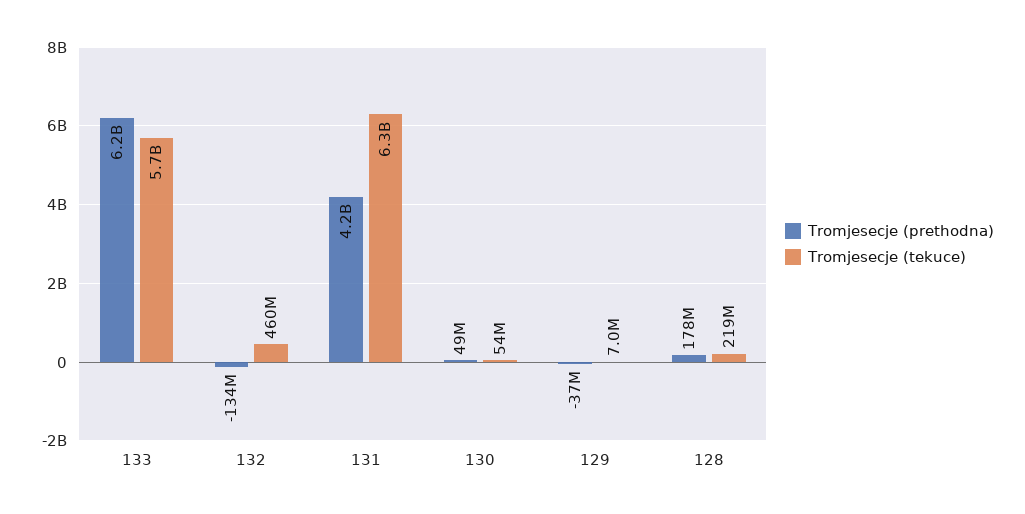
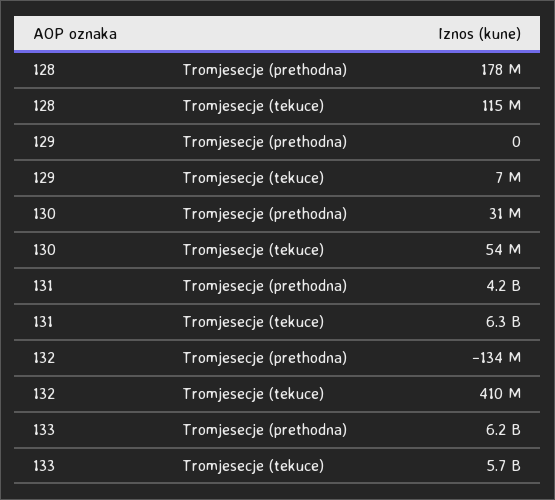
Tromjesecje (tekuce), 132: 460000000 -> 410000000
Tromjesecje (prethodna), 130: 49000000 -> 31000000
Tromjesecje (prethodna), 129: -37000000 -> 0
Tromjesecje (tekuce), 128: 219000000 -> 115000000

